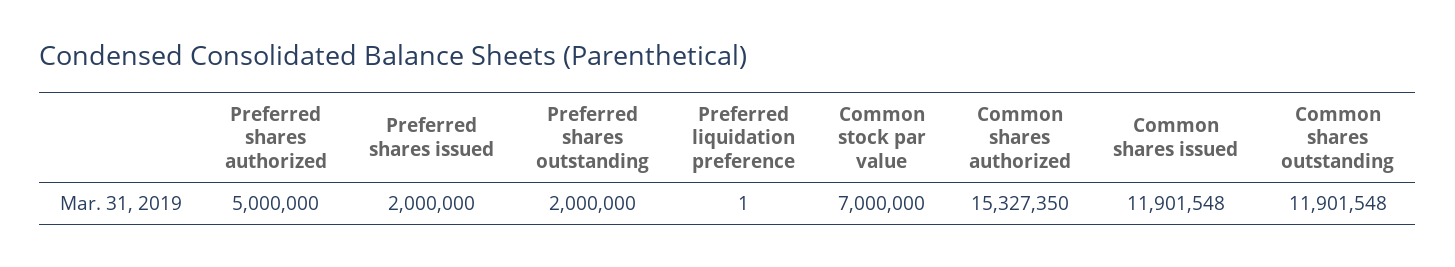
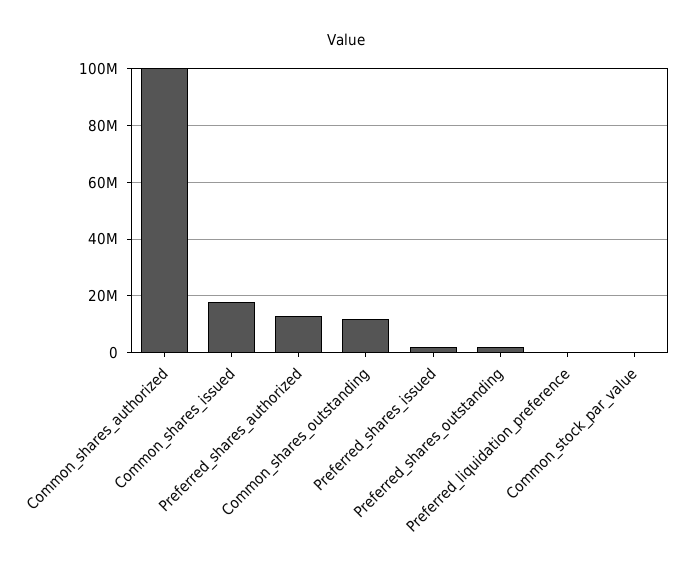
Preferred shares authorized: 5000000 -> 12500000
Common stock par value: 7000000 -> 0
Common shares authorized: 15327350 -> 100000000
Common shares issued: 11901548 -> 17500000

